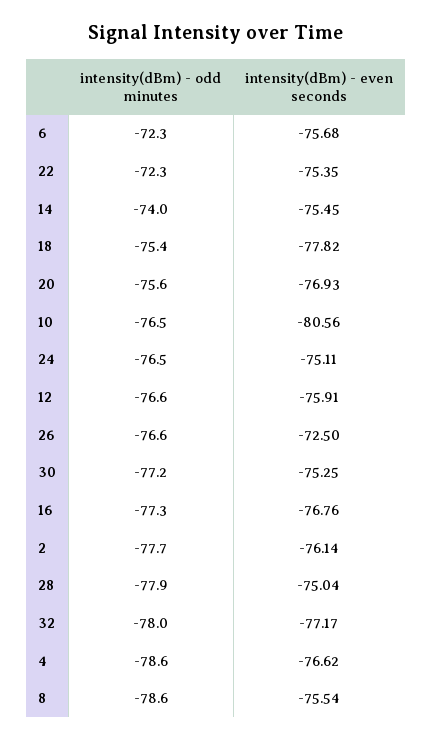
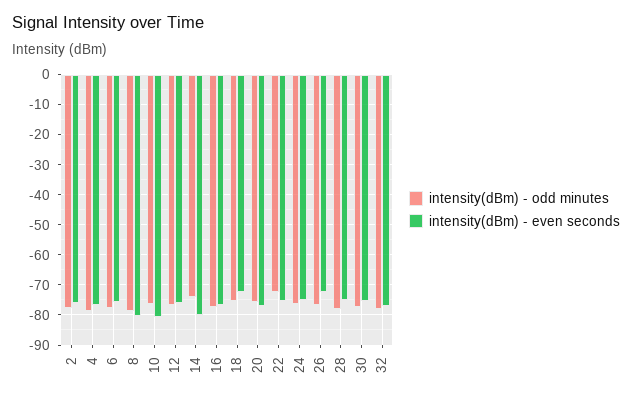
intensity(dBm) - odd minutes, 6: -72.3 -> -78
intensity(dBm) - even seconds, 14: -75.45 -> -80
intensity(dBm) - even seconds, 18: -77.82 -> -72
intensity(dBm) - even seconds, 8: -75.54 -> -80

